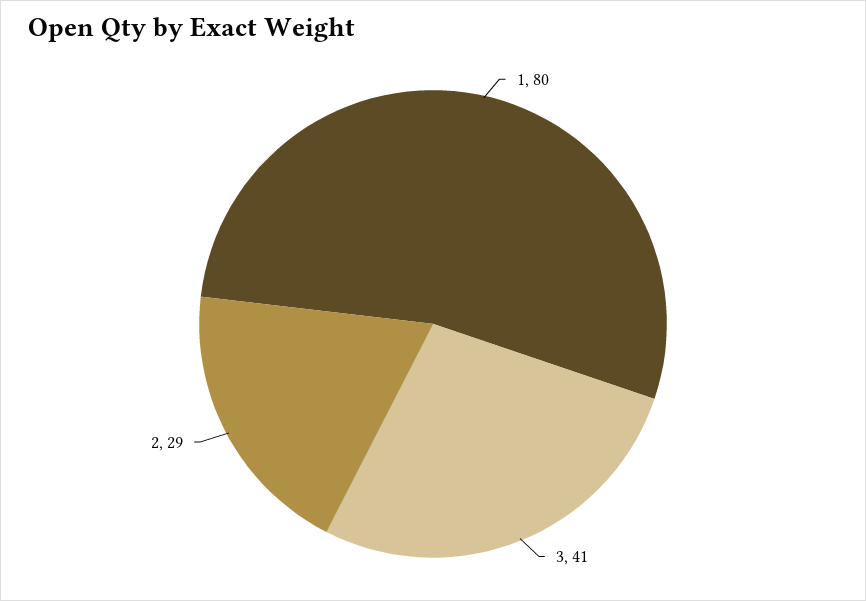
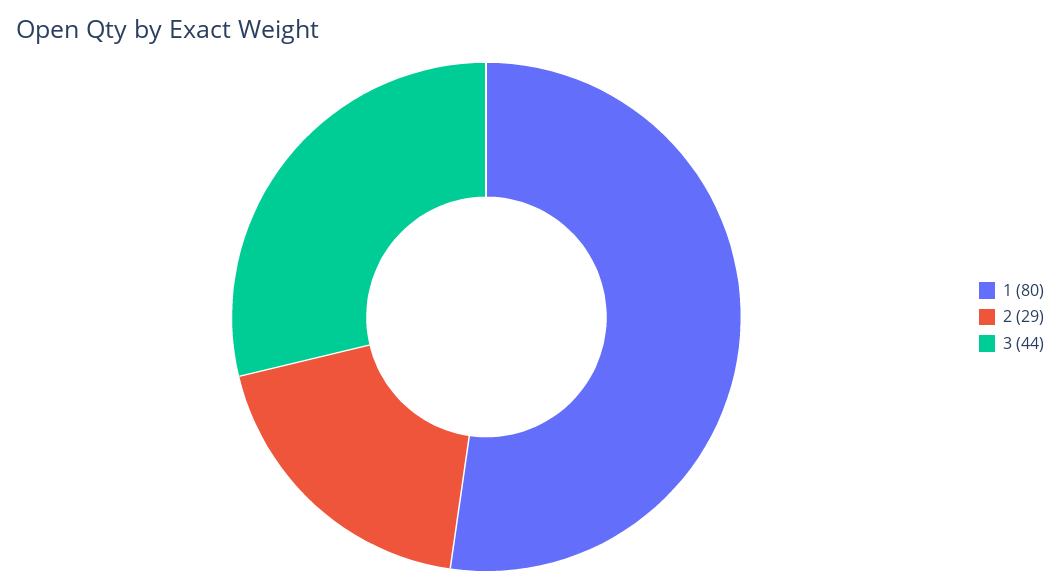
3: 41 -> 44

